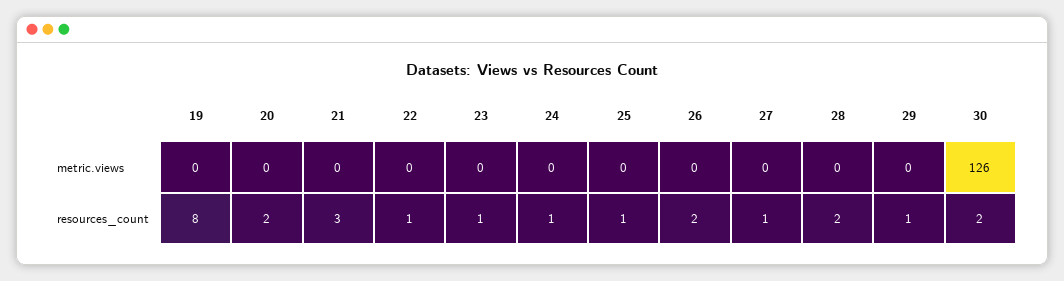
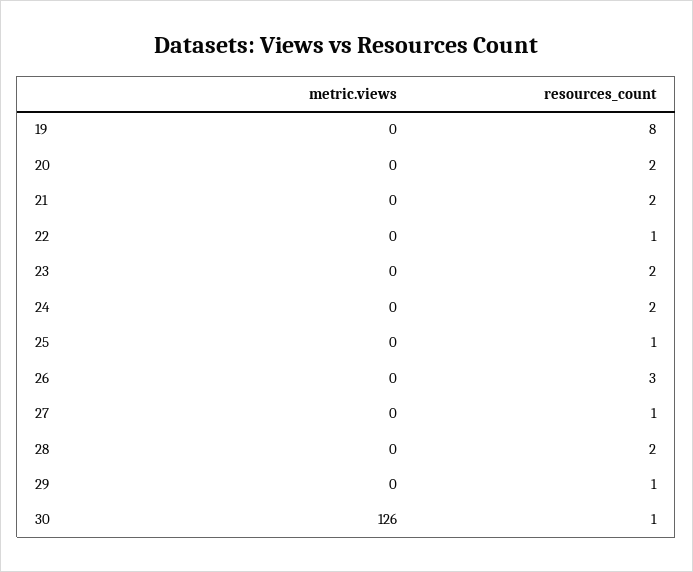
21, resources_count: 3 -> 2
23, resources_count: 1 -> 2
24, resources_count: 1 -> 2
26, resources_count: 2 -> 3
30, resources_count: 2 -> 1

